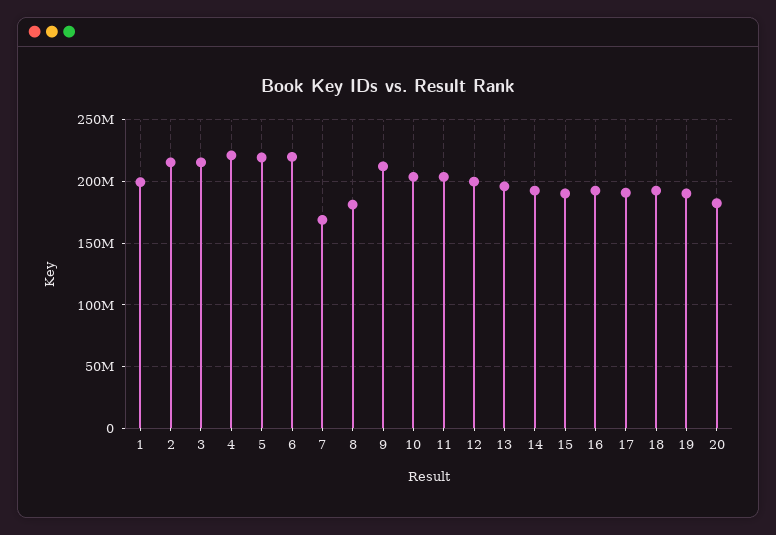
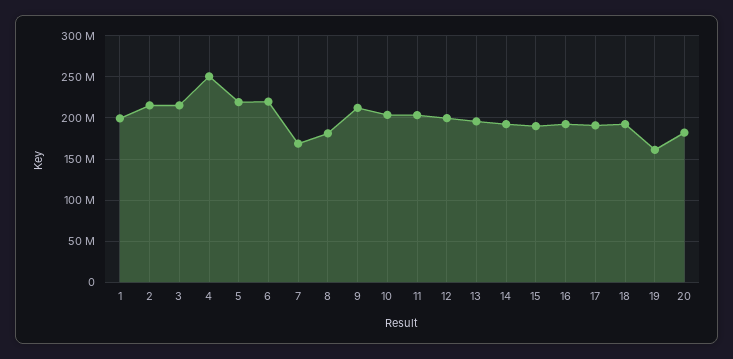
4: 220000000 -> 250000000
19: 190000000 -> 160000000

